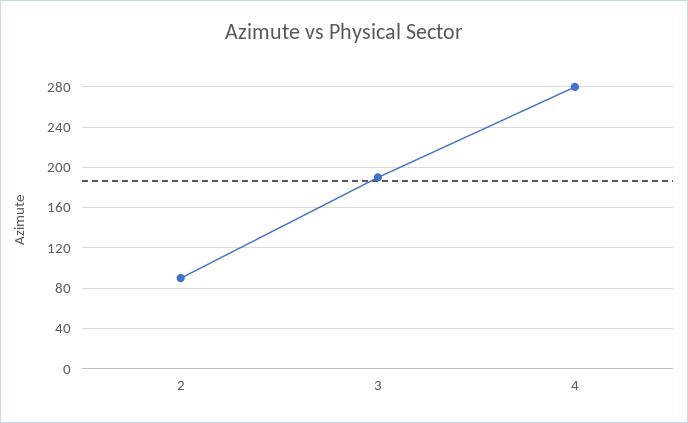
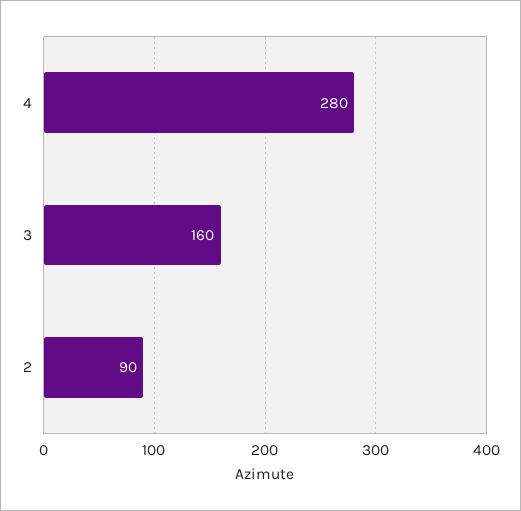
3: 190 -> 160

